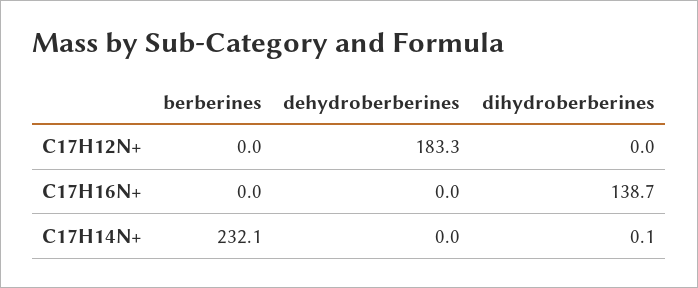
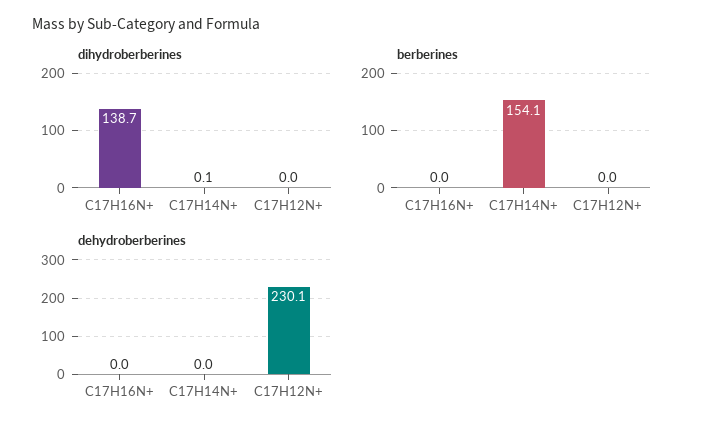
dehydroberberines, C17H12N+: 183.3 -> 230.1
berberines, C17H14N+: 232.1 -> 154.1

